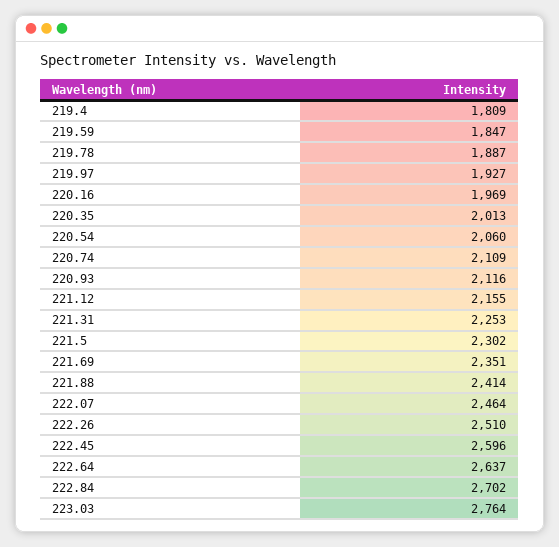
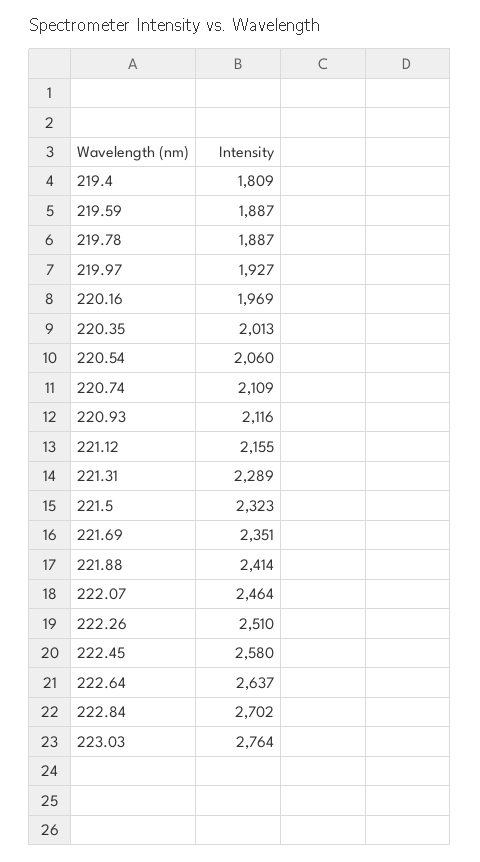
219.59: 1847 -> 1887
221.31: 2253 -> 2289
221.5: 2302 -> 2323
222.45: 2596 -> 2580

